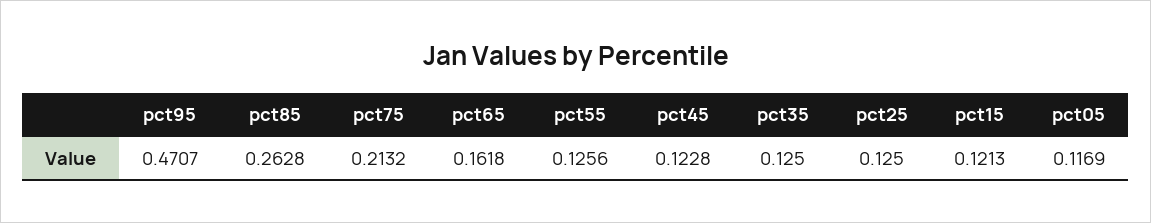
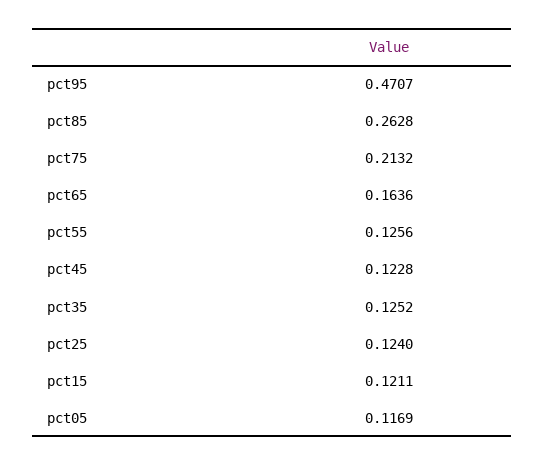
pct65: 0.1618 -> 0.1636
pct35: 0.125 -> 0.1252
pct25: 0.125 -> 0.124
pct15: 0.1213 -> 0.1211

